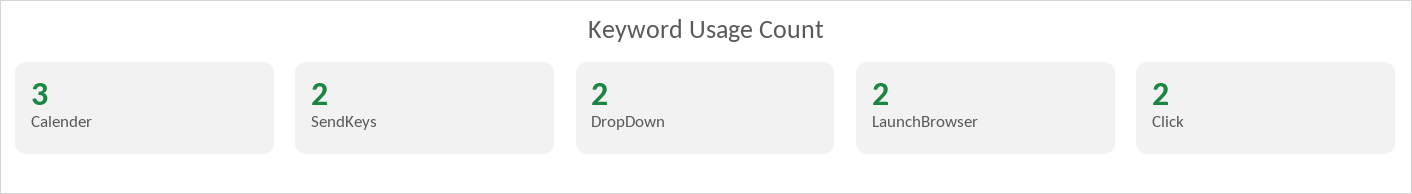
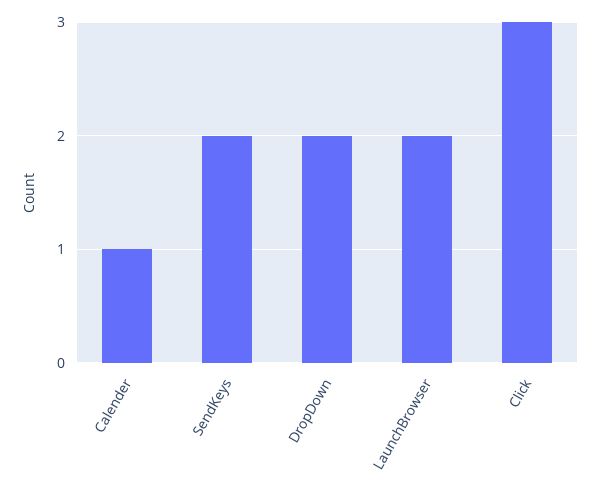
Calender: 3 -> 1
Click: 2 -> 3

